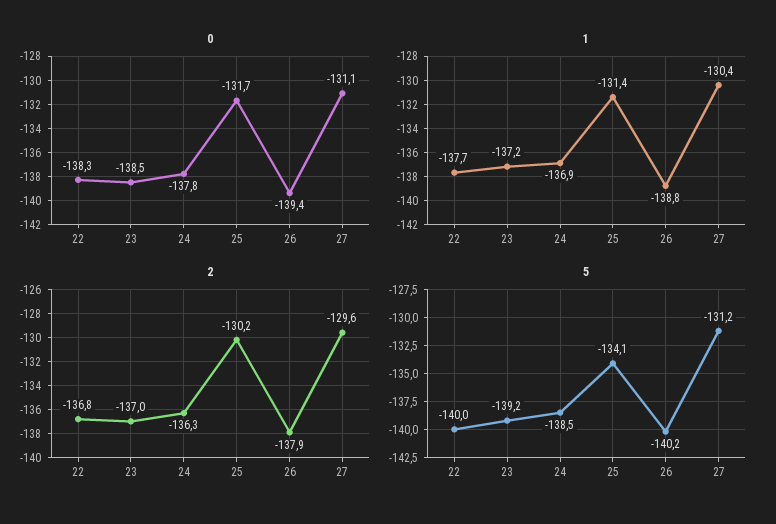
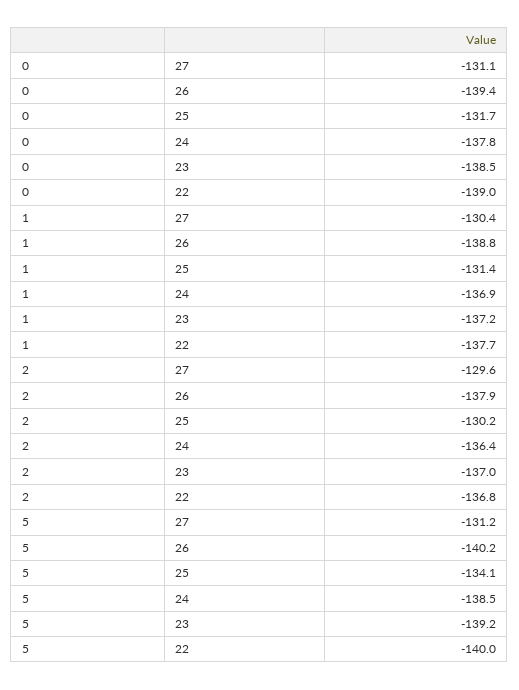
0, 22: -138.3 -> -139
2, 24: -136.3 -> -136.4

